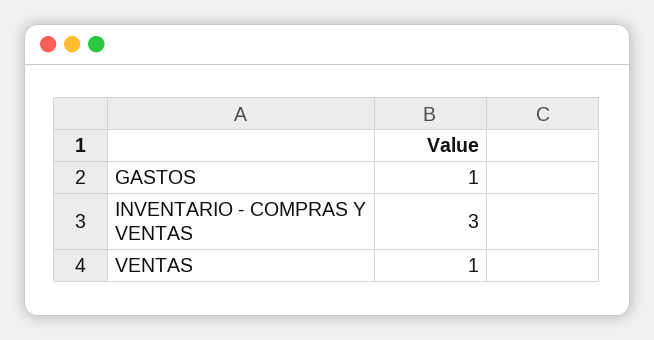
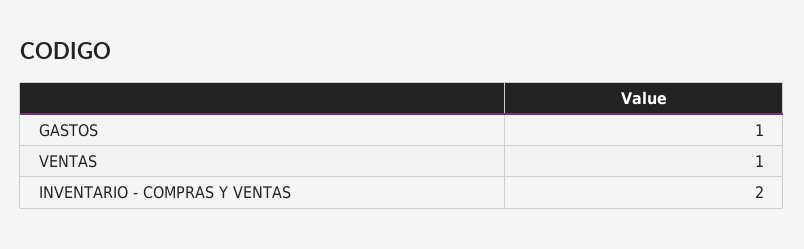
INVENTARIO - COMPRAS Y VENTAS: 3 -> 2

